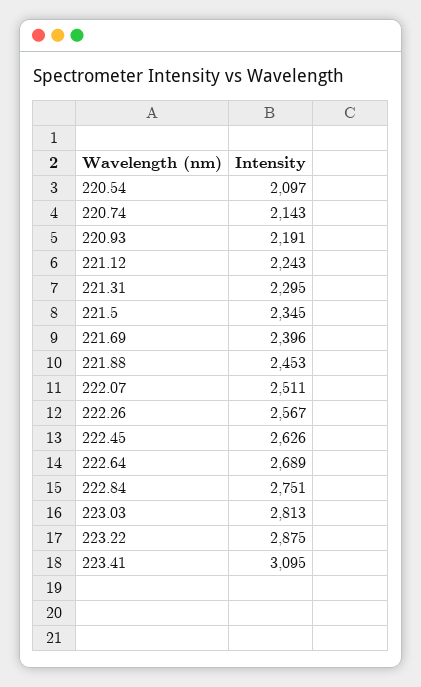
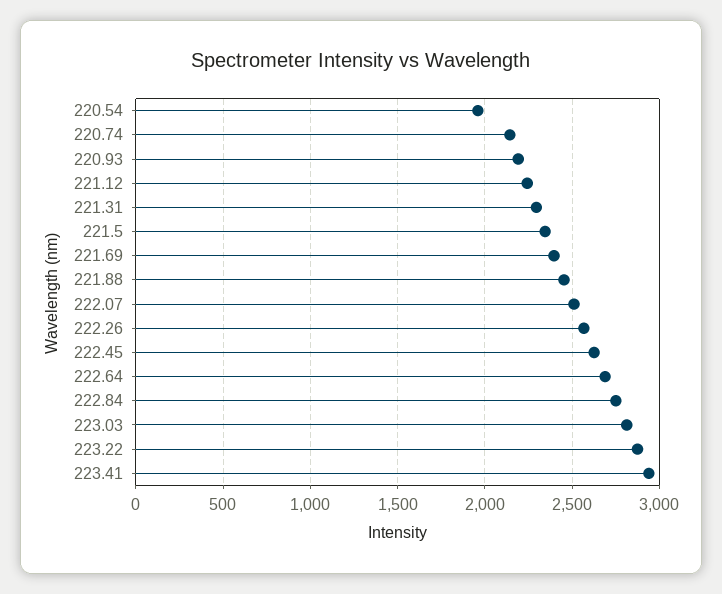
220.54: 2097 -> 1950
223.41: 3095 -> 2950

